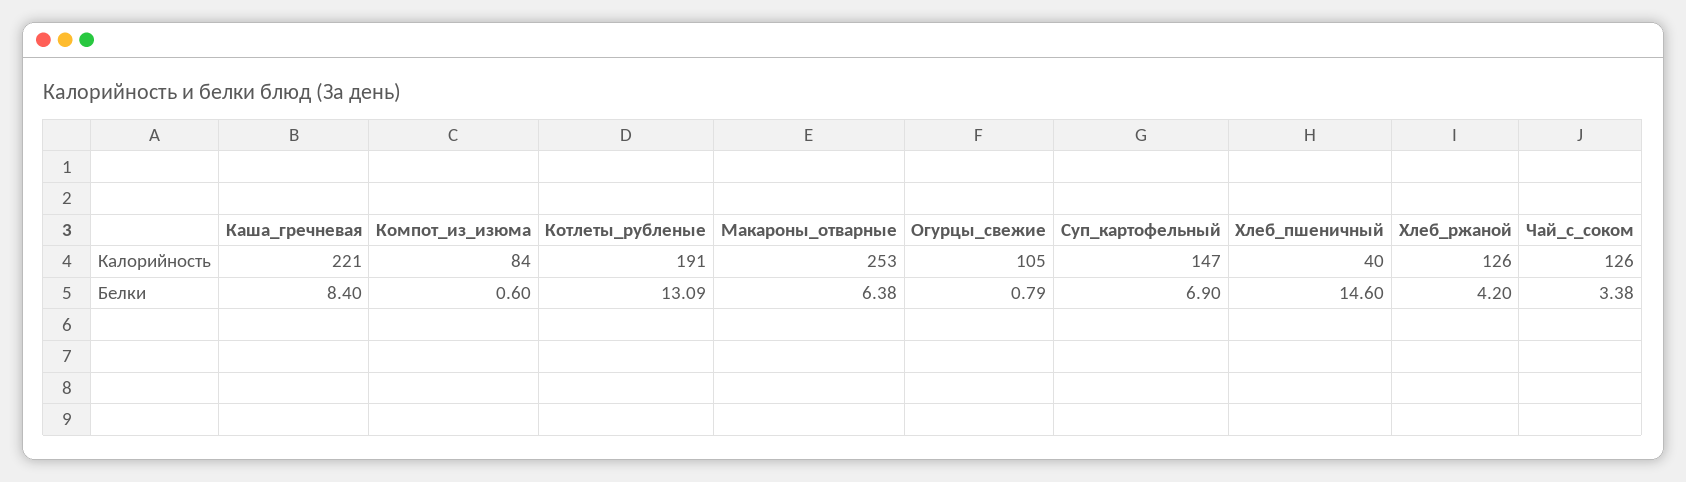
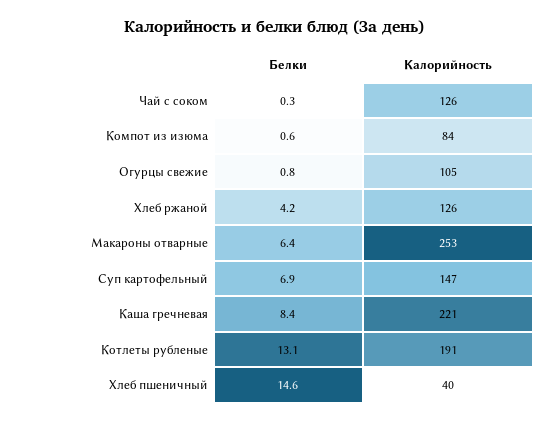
Чай_с_соком, Белки: 3.38 -> 0.3

